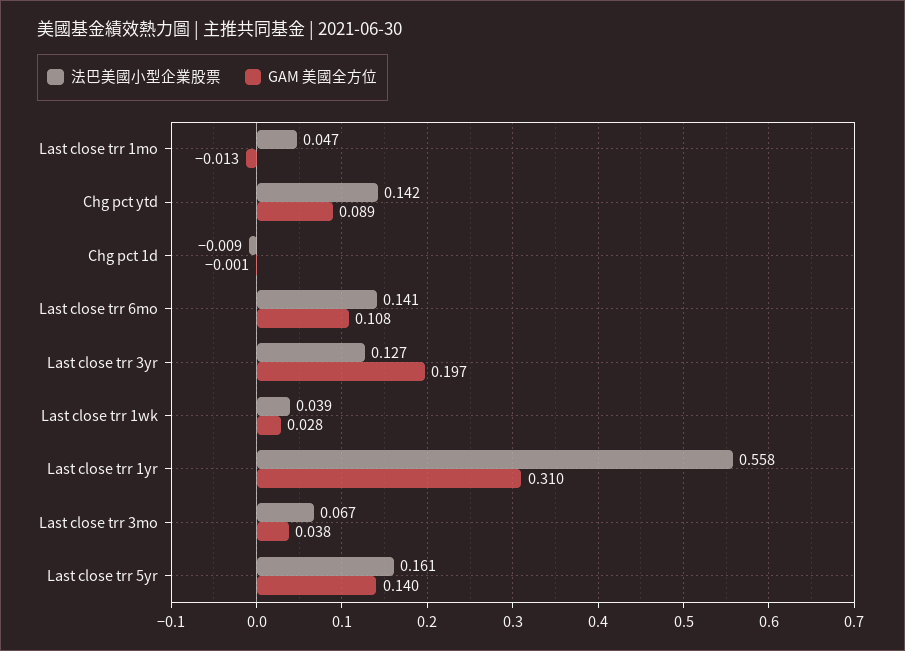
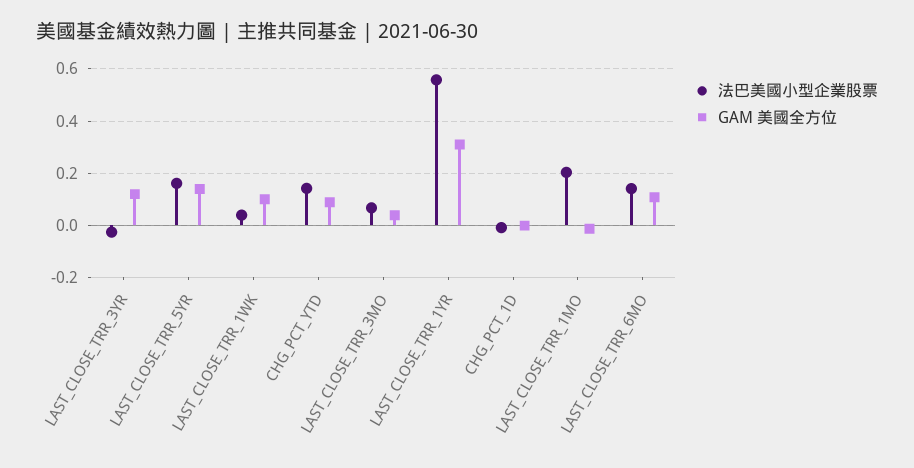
法巴美國小型企業股票, Last close trr 1mo: 0.047 -> 0.2
法巴美國小型企業股票, Last close trr 3yr: 0.127 -> -0.025
GAM 美國全方位, Last close trr 3yr: 0.197 -> 0.125
GAM 美國全方位, Last close trr 1wk: 0.028 -> 0.1

